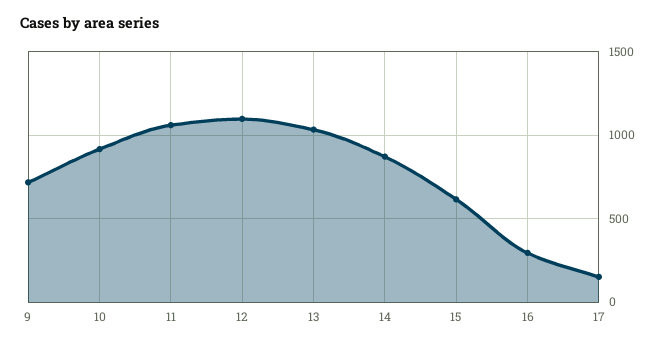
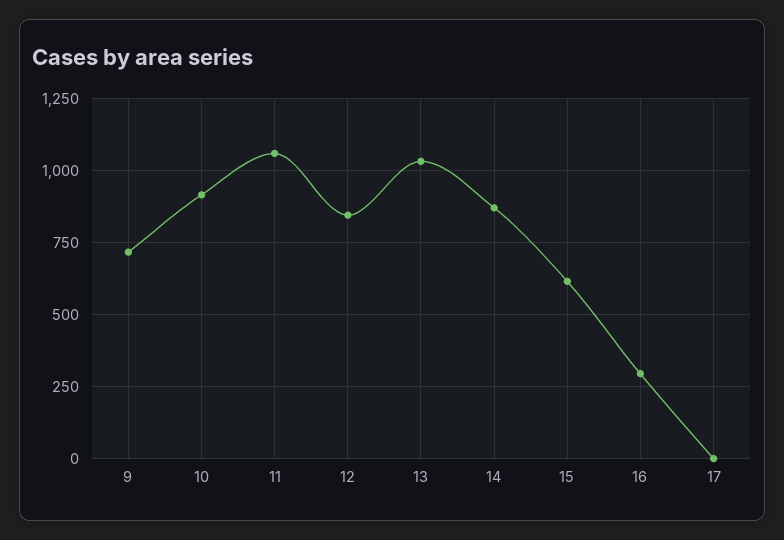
12: 1100 -> 850
17: 150 -> 0

